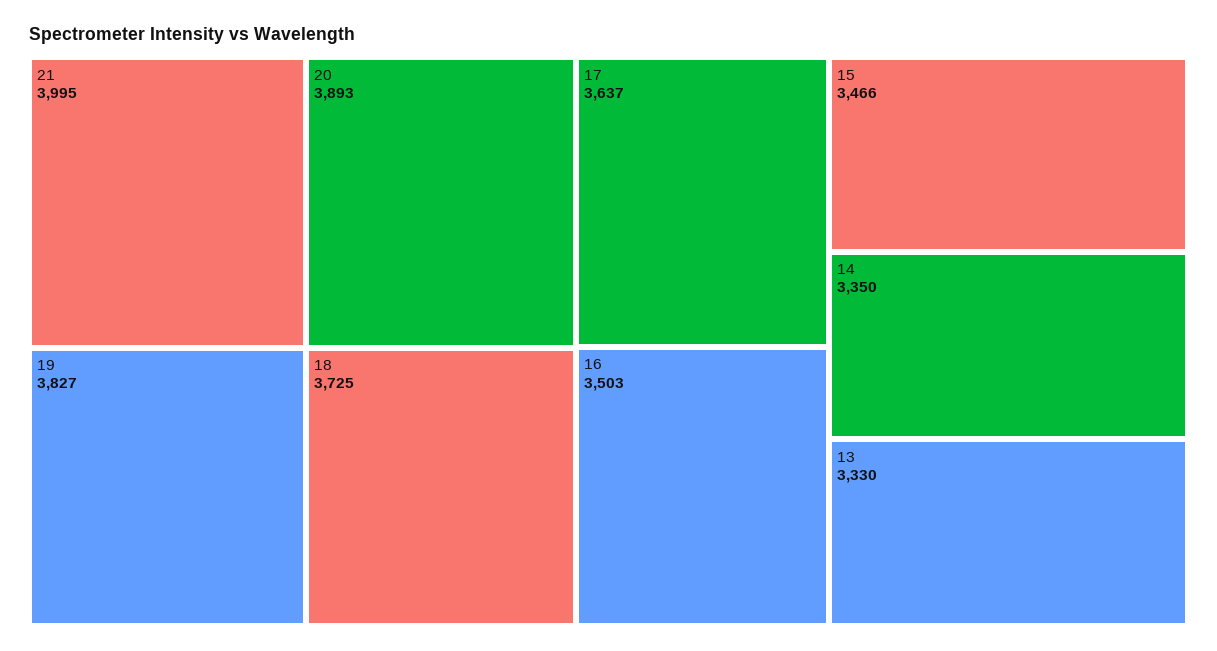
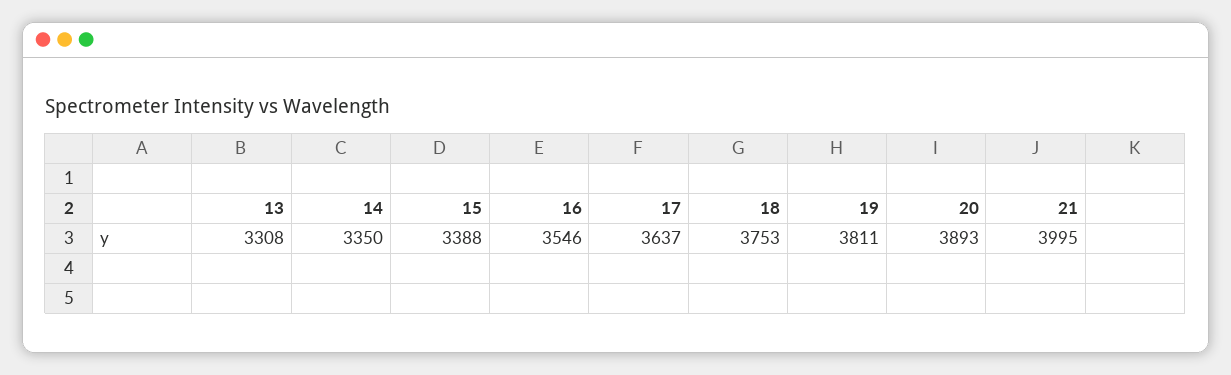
19: 3827 -> 3811
18: 3725 -> 3753
16: 3503 -> 3546
15: 3466 -> 3388
13: 3330 -> 3308

